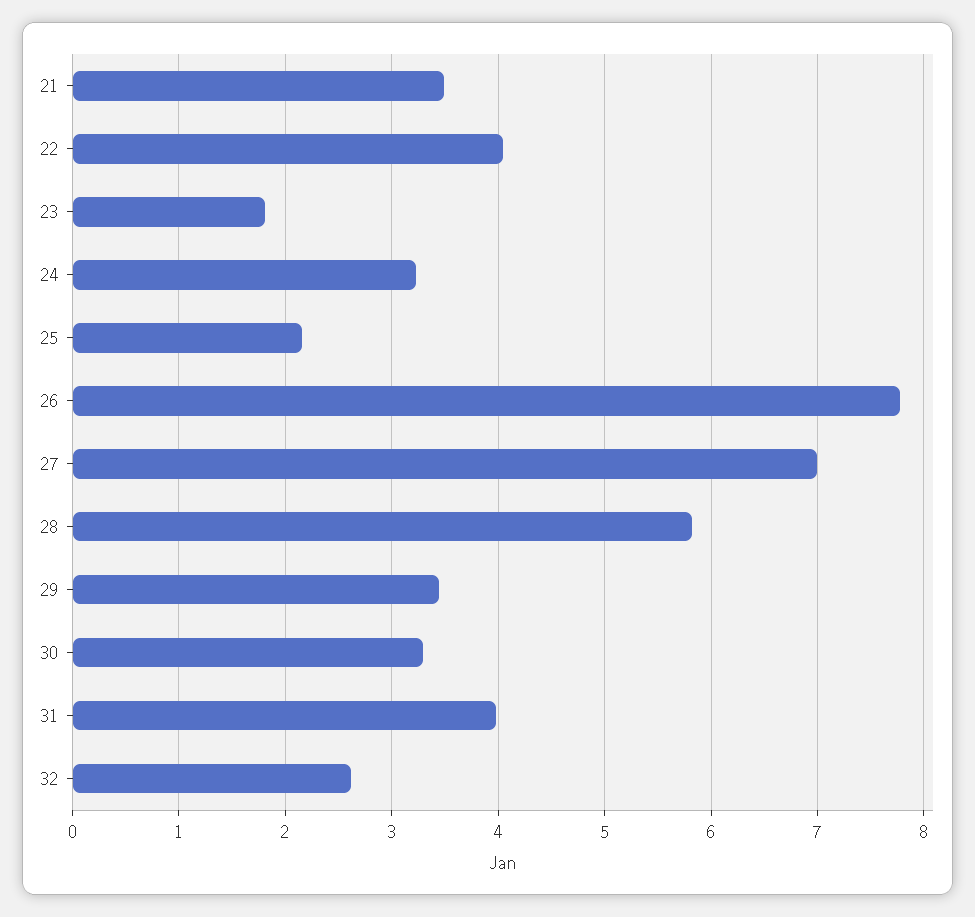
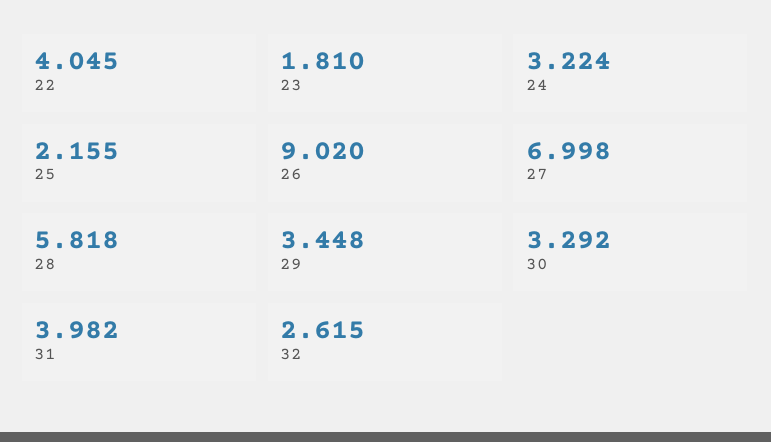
21: 3.5 -> none
26: 7.8 -> 9.02

